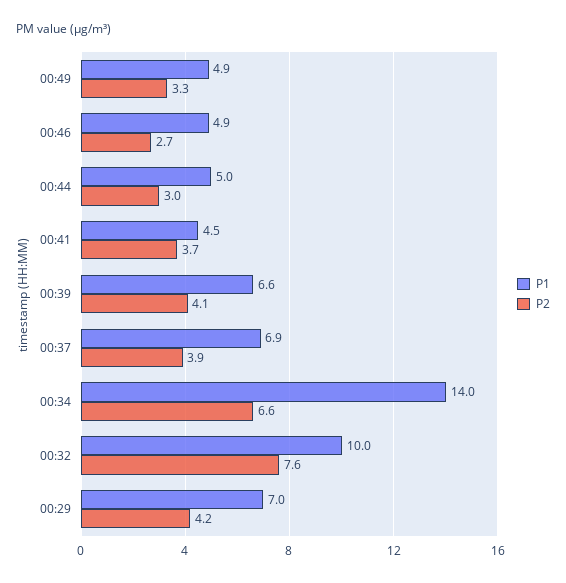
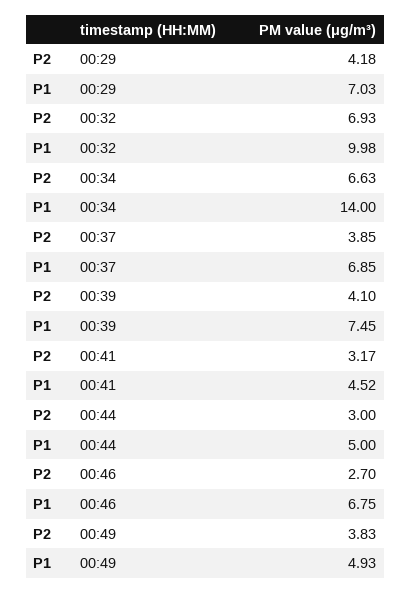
P2, 00:49: 3.3 -> 3.83
P1, 00:46: 4.9 -> 6.75
P2, 00:41: 3.7 -> 3.17
P1, 00:39: 6.6 -> 7.45
P2, 00:32: 7.6 -> 6.93

